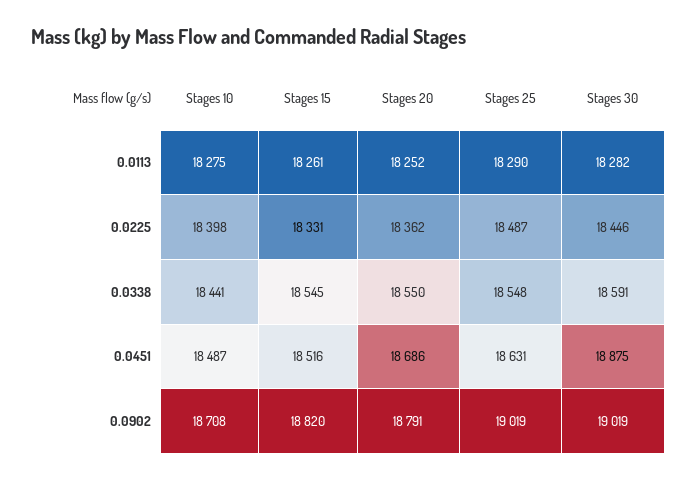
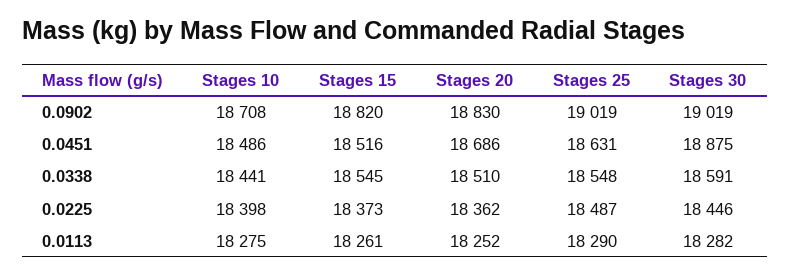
Stages 15, 0.0225: 18331 -> 18373
Stages 20, 0.0338: 18550 -> 18510
Stages 10, 0.0451: 18487 -> 18486
Stages 20, 0.0902: 18791 -> 18830

